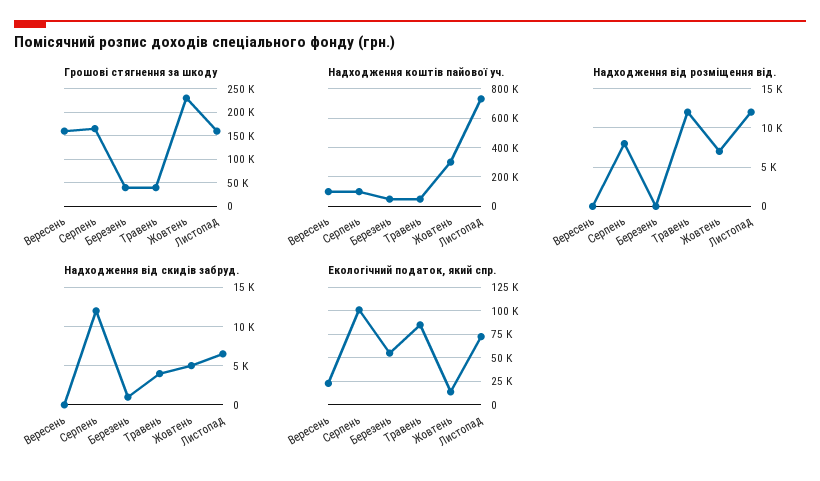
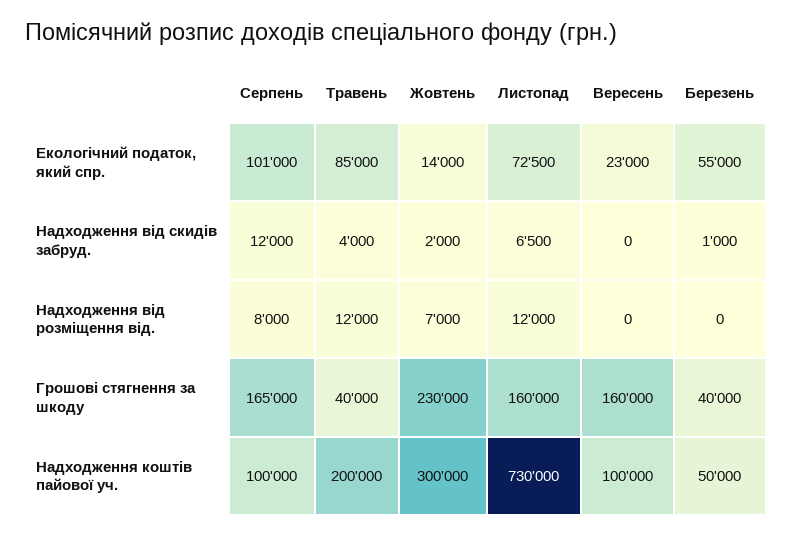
Надходження коштів пайової уч., Травень: 50000 -> 200000
Надходження від скидів забруд., Жовтень: 5000 -> 2000

